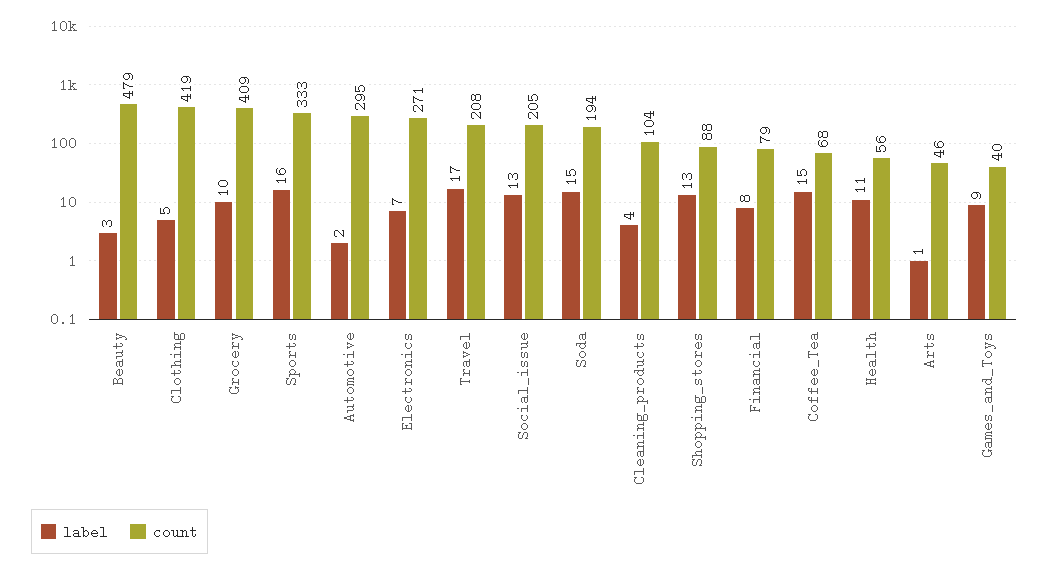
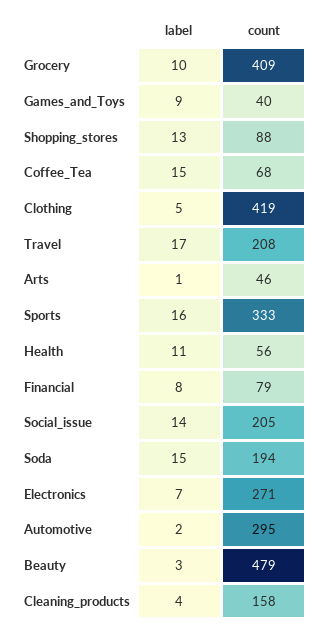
label, Social_issue: 13 -> 14
count, Cleaning_products: 104 -> 158

